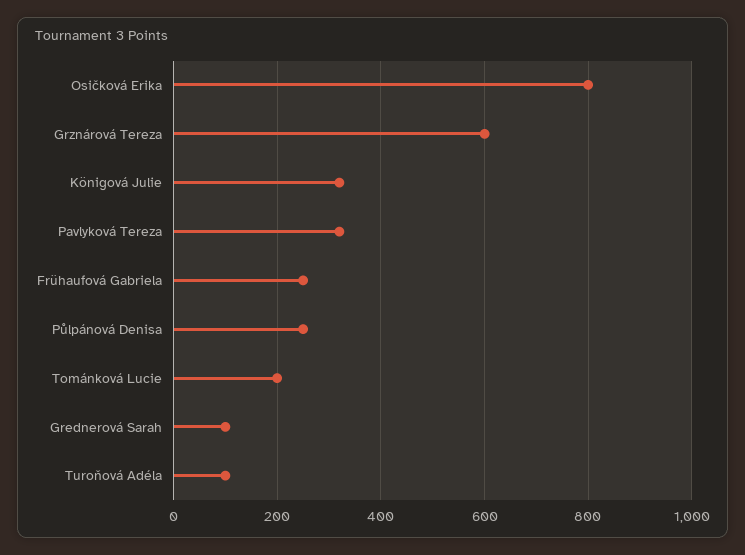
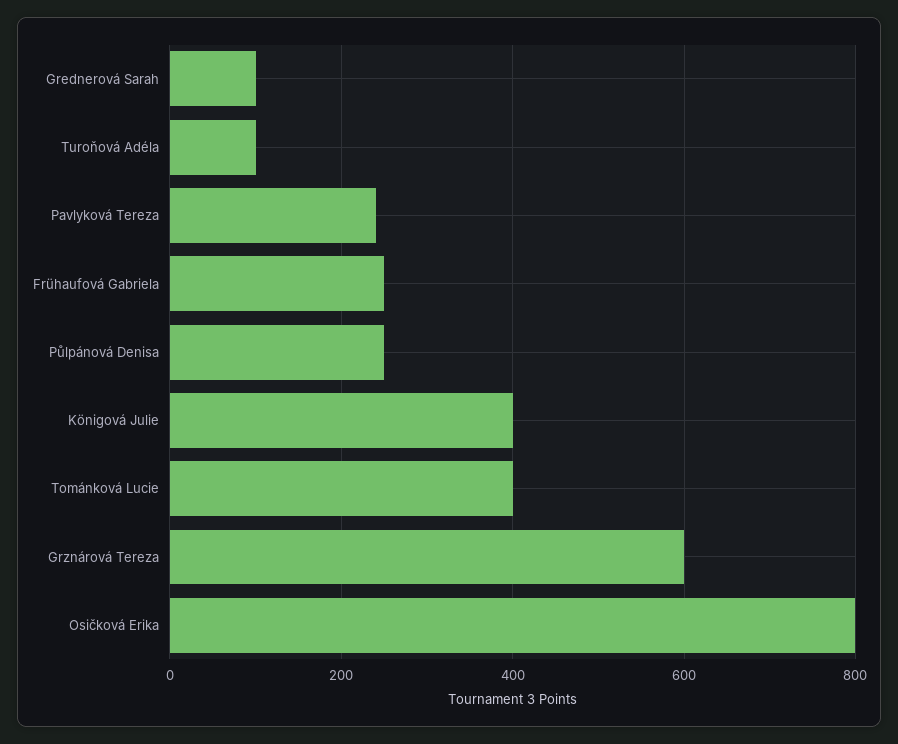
Königová Julie: 320 -> 400
Pavlyková Tereza: 320 -> 240
Tománková Lucie: 200 -> 400

